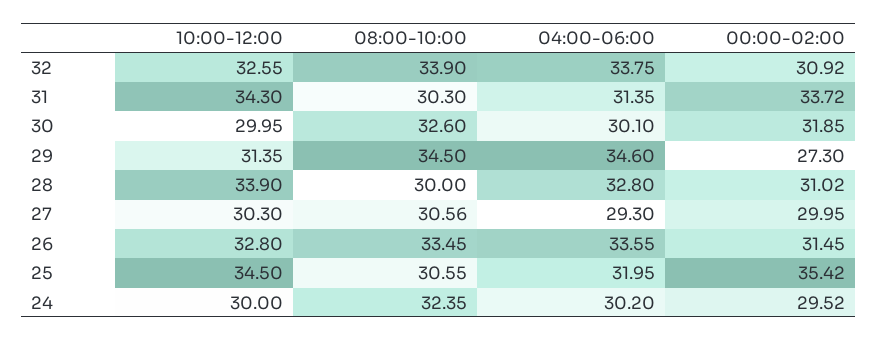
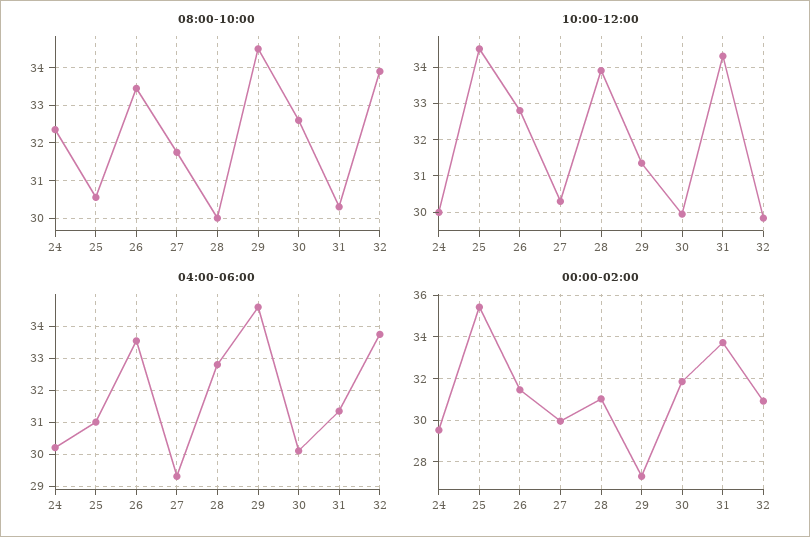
10:00-12:00, 32: 32.55 -> 29.8
08:00-10:00, 27: 30.56 -> 31.8
04:00-06:00, 25: 31.95 -> 31

